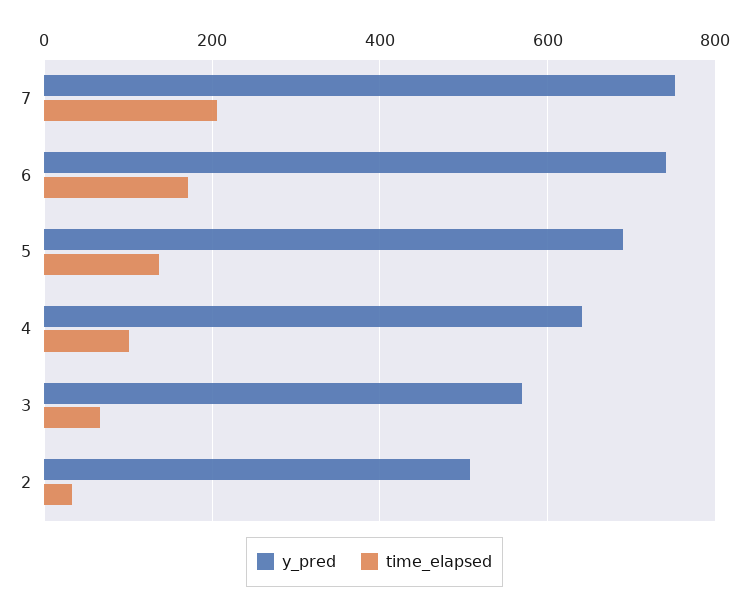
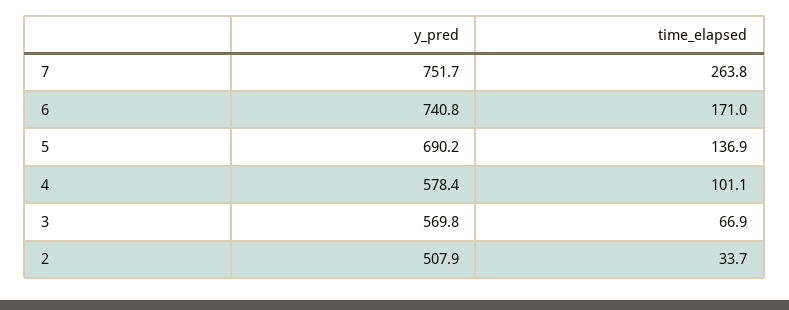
time_elapsed, 7: 200 -> 263.8
y_pred, 4: 640 -> 578.4

